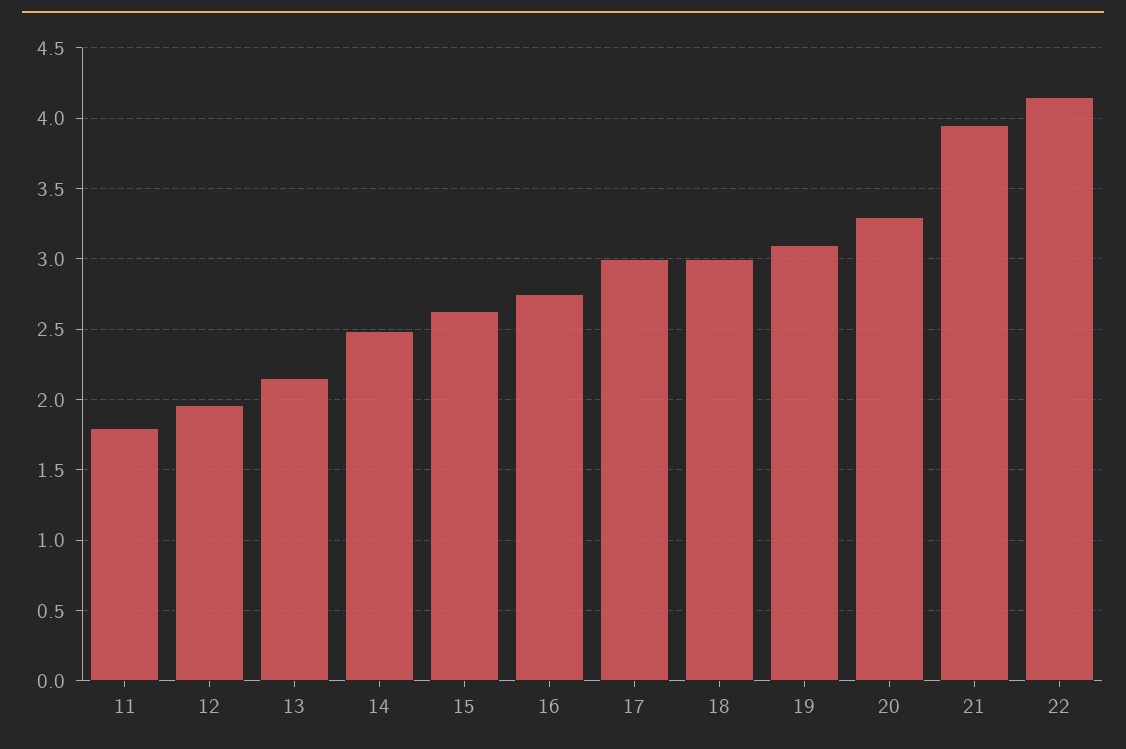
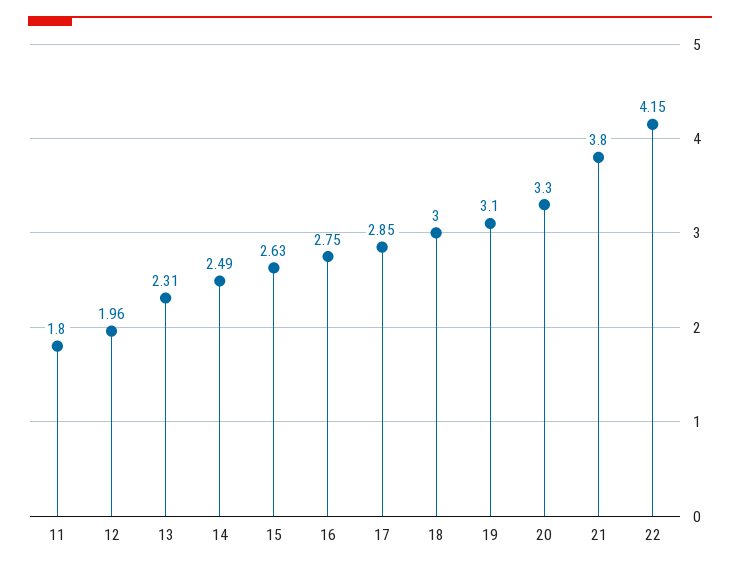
13: 2.15 -> 2.31
17: 3 -> 2.85
21: 3.95 -> 3.8

